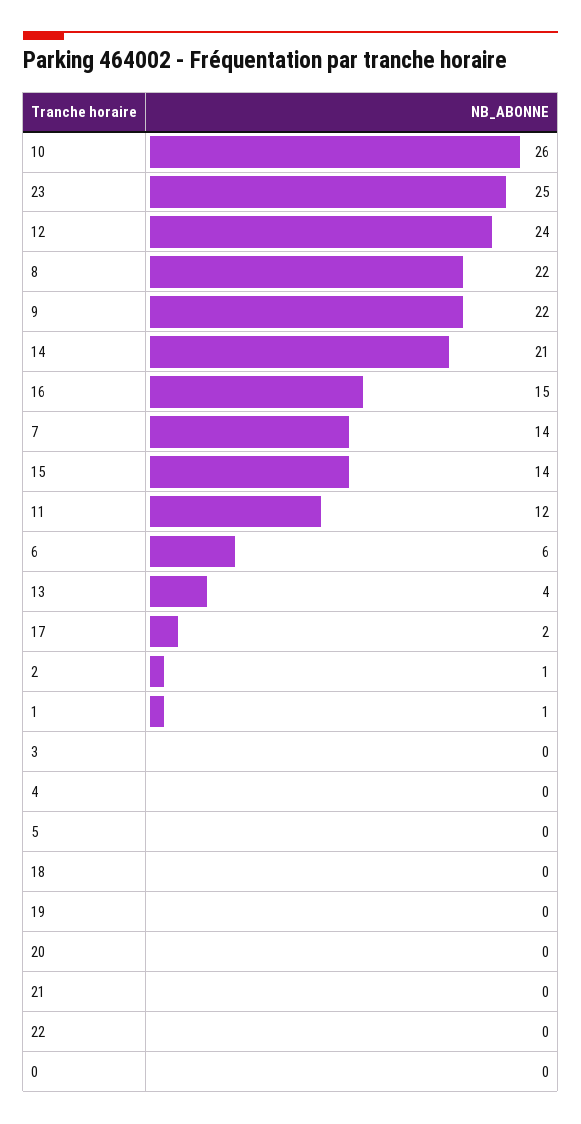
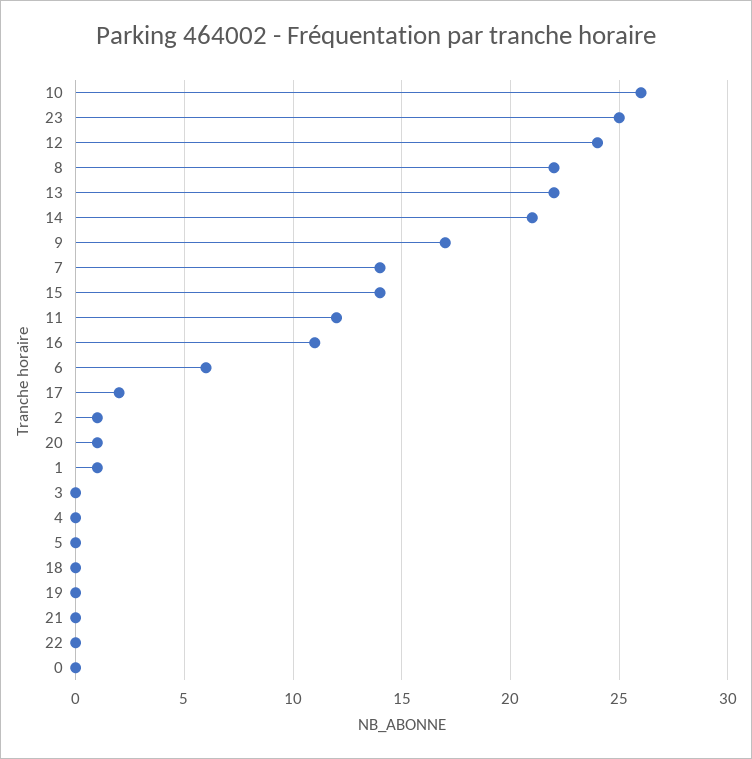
9: 22 -> 17
16: 15 -> 11
13: 4 -> 22
20: 0 -> 1

